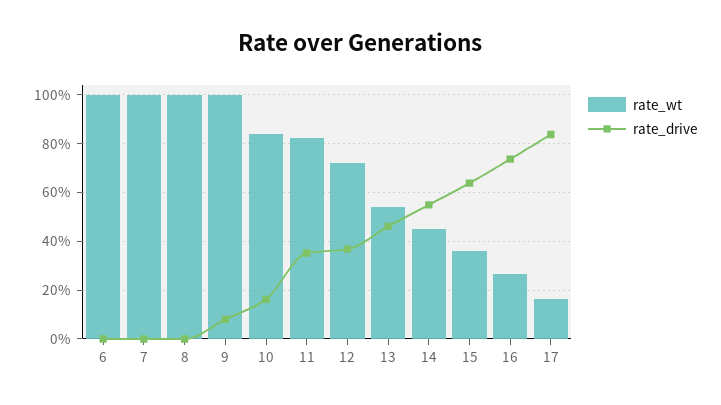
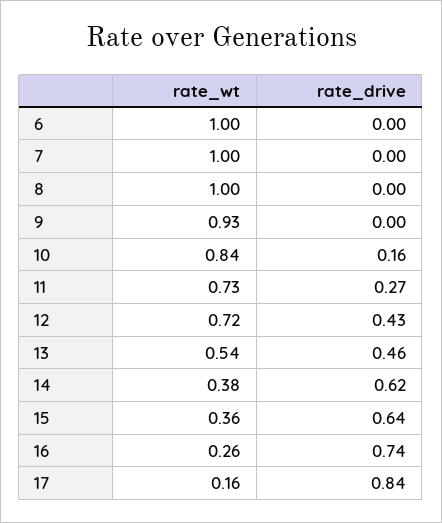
rate_wt, 9: 1 -> 0.93
rate_drive, 9: 0.075 -> 0
rate_wt, 11: 0.825 -> 0.73
rate_drive, 11: 0.35 -> 0.27
rate_drive, 12: 0.375 -> 0.43
rate_wt, 14: 0.45 -> 0.38
rate_drive, 14: 0.55 -> 0.62

